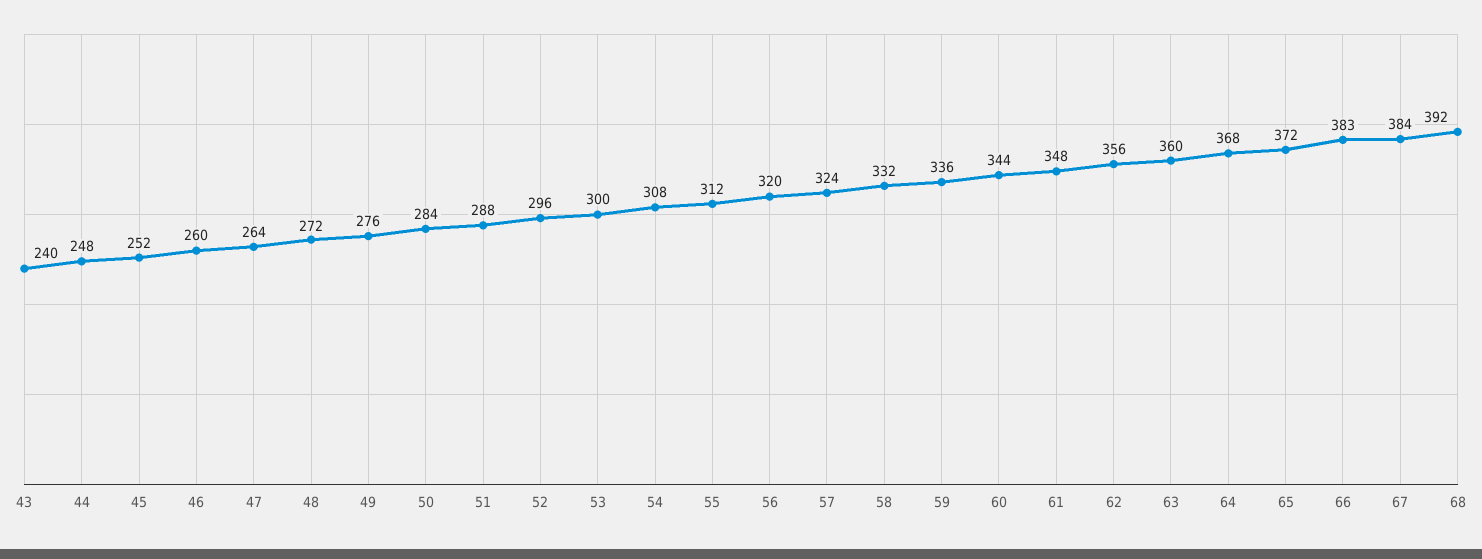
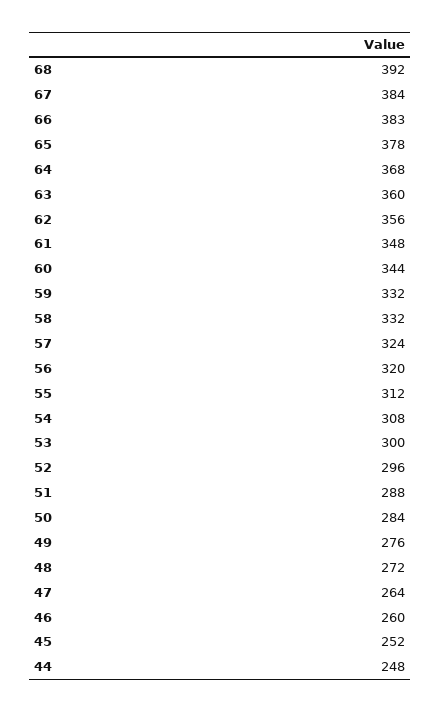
43: 240 -> none
59: 336 -> 332
65: 372 -> 378

